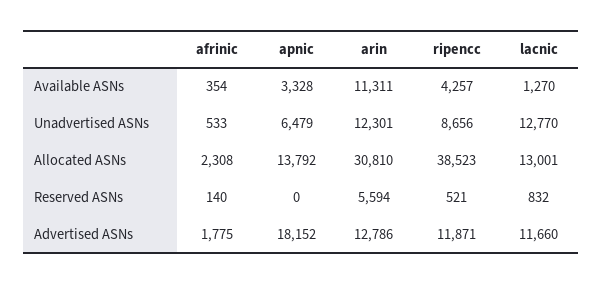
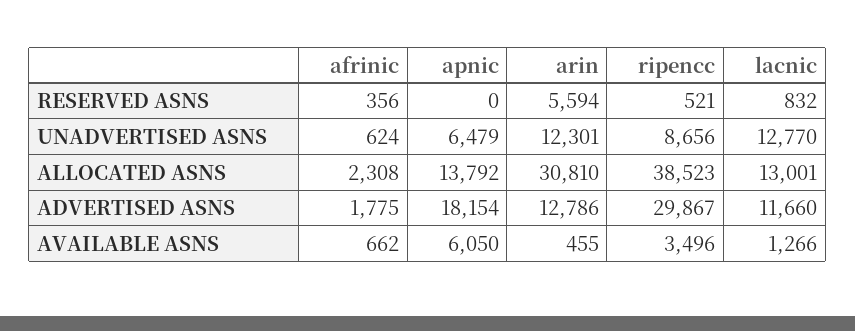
afrinic, Available ASNs: 354 -> 662
apnic, Available ASNs: 3328 -> 6050
arin, Available ASNs: 11311 -> 455
ripencc, Available ASNs: 4257 -> 3496
lacnic, Available ASNs: 1270 -> 1266
afrinic, Unadvertised ASNs: 533 -> 624
afrinic, Reserved ASNs: 140 -> 356
apnic, Advertised ASNs: 18152 -> 18154
ripencc, Advertised ASNs: 11871 -> 29867

